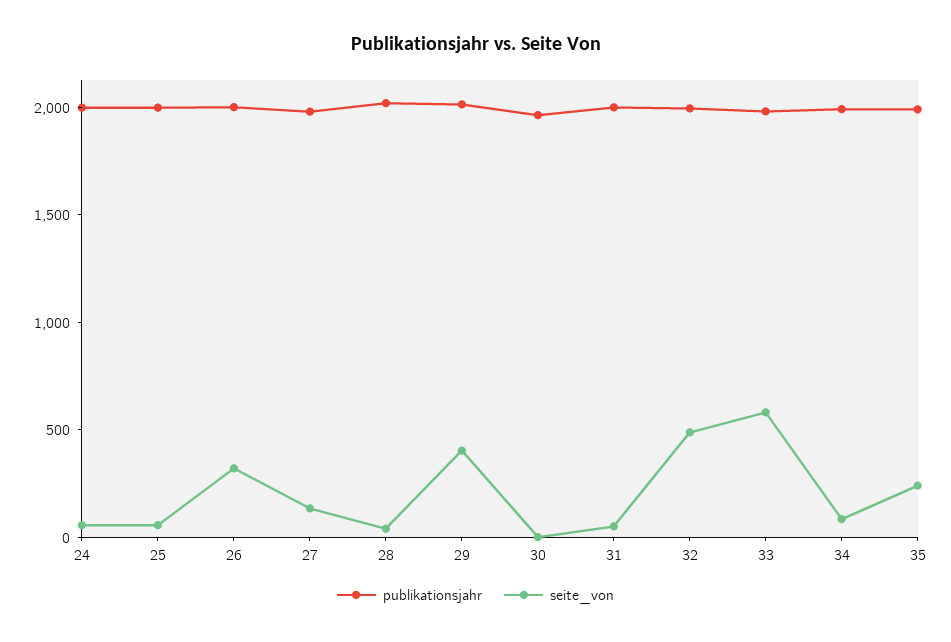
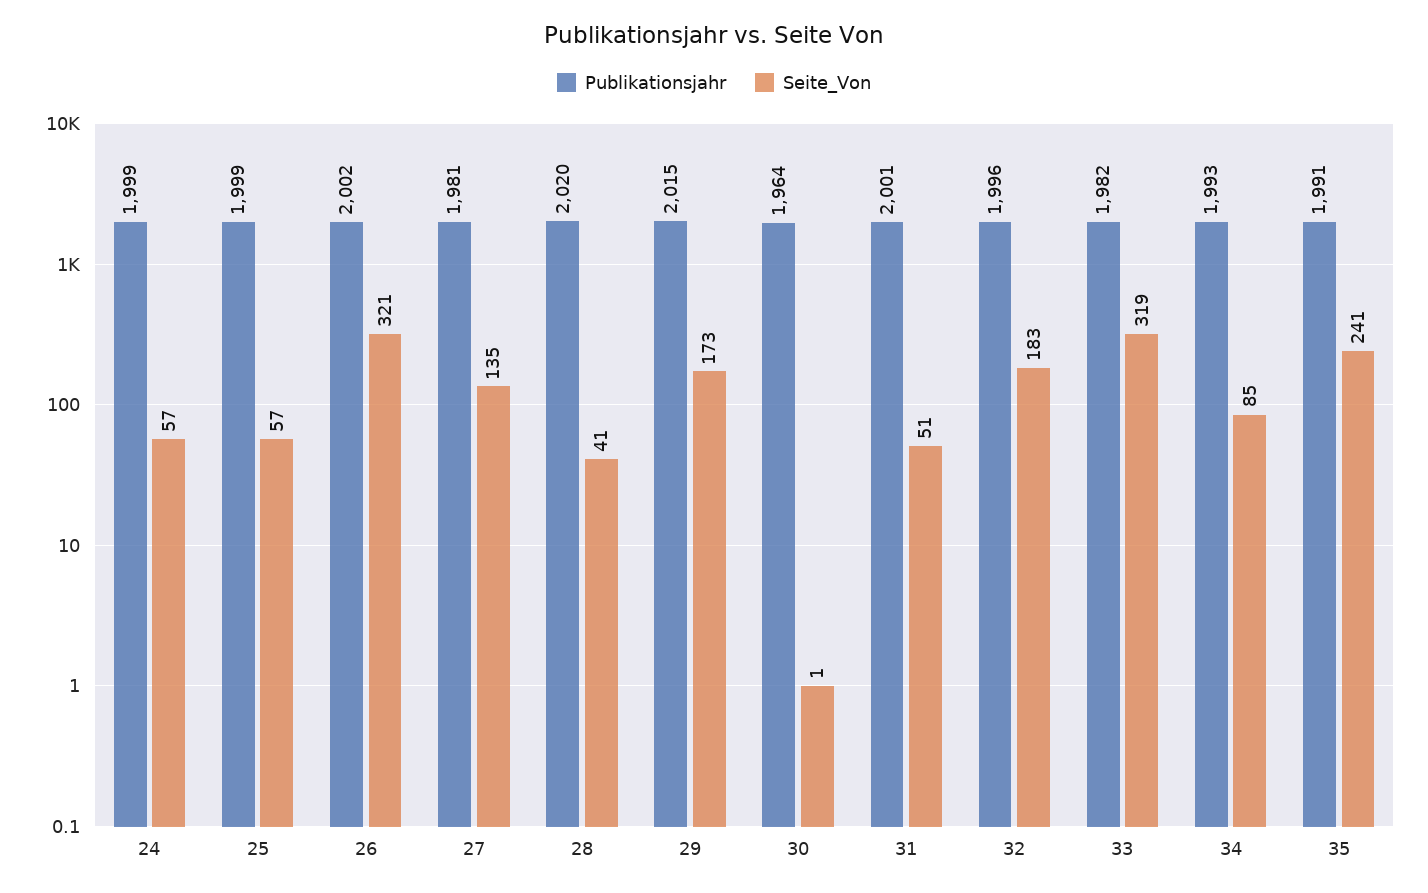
seite_von, 29: 400 -> 173
seite_von, 32: 500 -> 183
seite_von, 33: 600 -> 319

